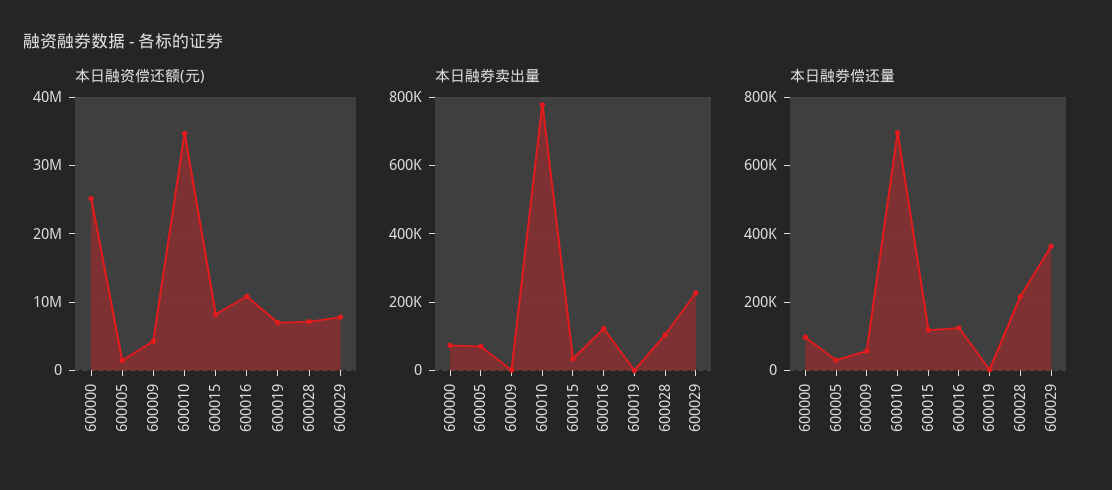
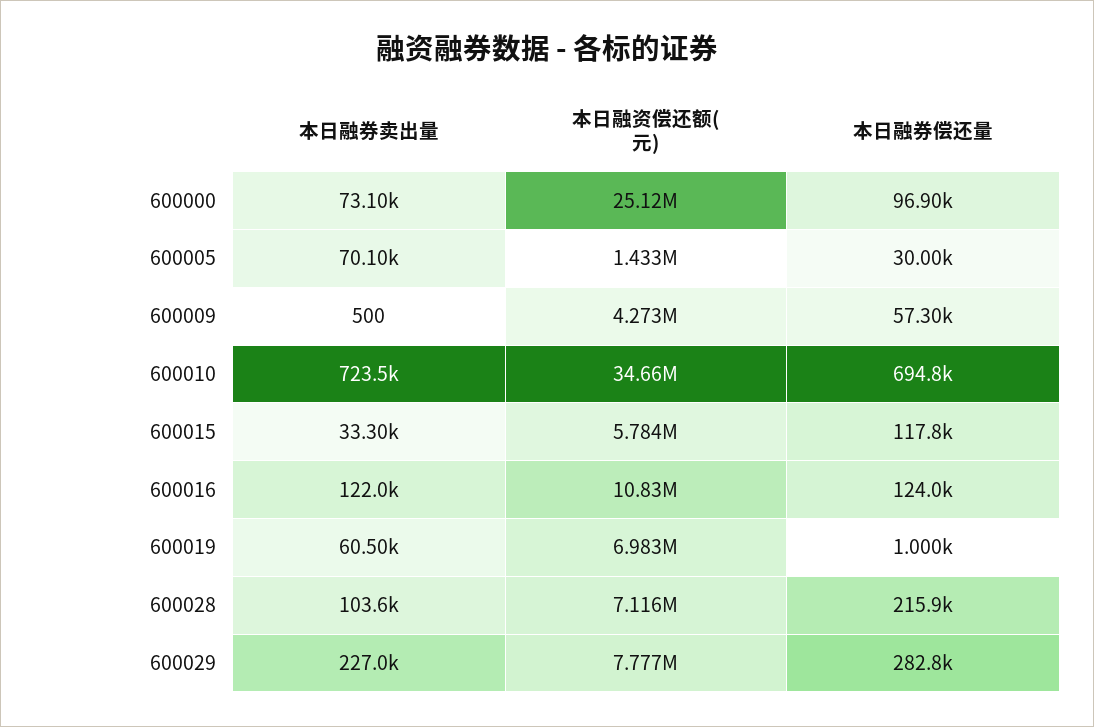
本日融资偿还额(元), 600015: 8000000 -> 5784000
本日融券卖出量, 600010: 780000 -> 723500
本日融券卖出量, 600019: 0 -> 60500
本日融券偿还量, 600029: 360000 -> 282800

